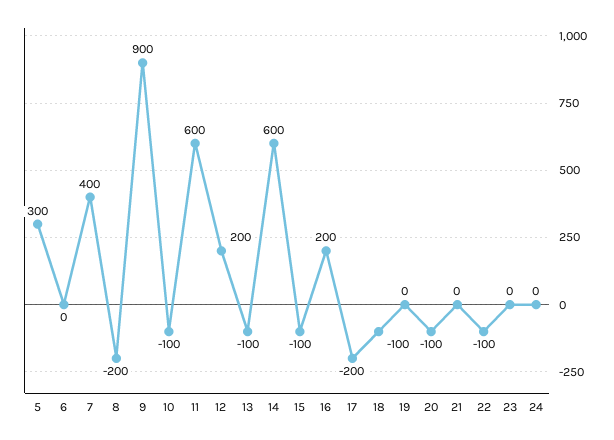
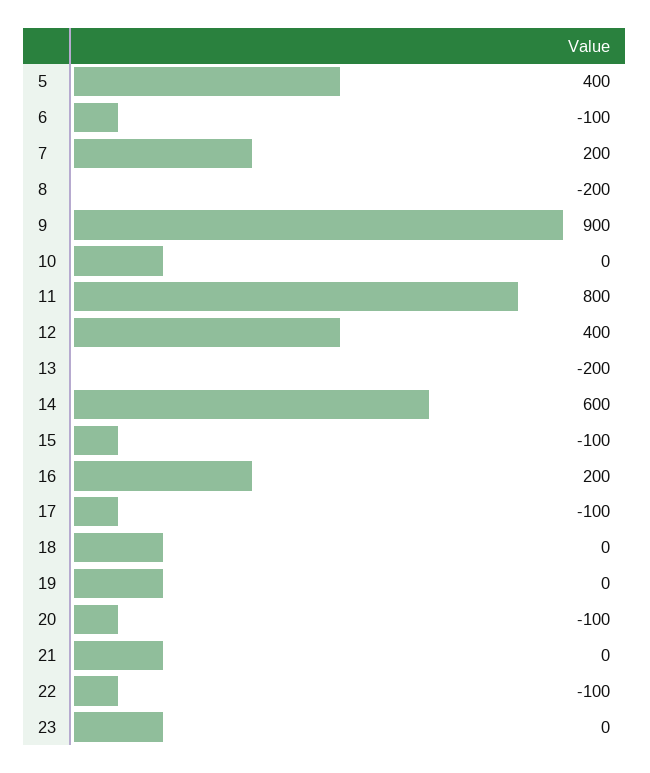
5: 300 -> 400
6: 0 -> -100
7: 400 -> 200
10: -100 -> 0
11: 600 -> 800
12: 200 -> 400
13: -100 -> -200
17: -200 -> -100
18: -100 -> 0
24: 0 -> none

